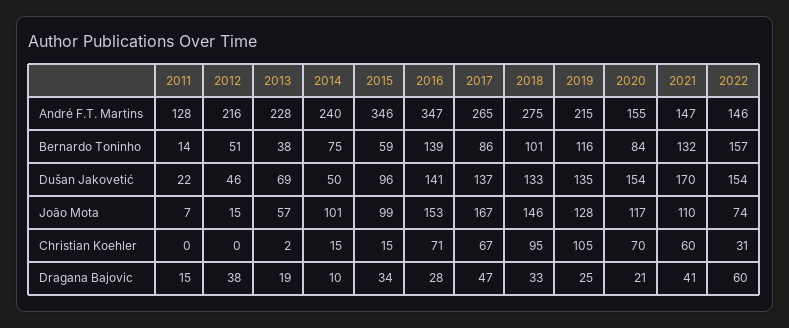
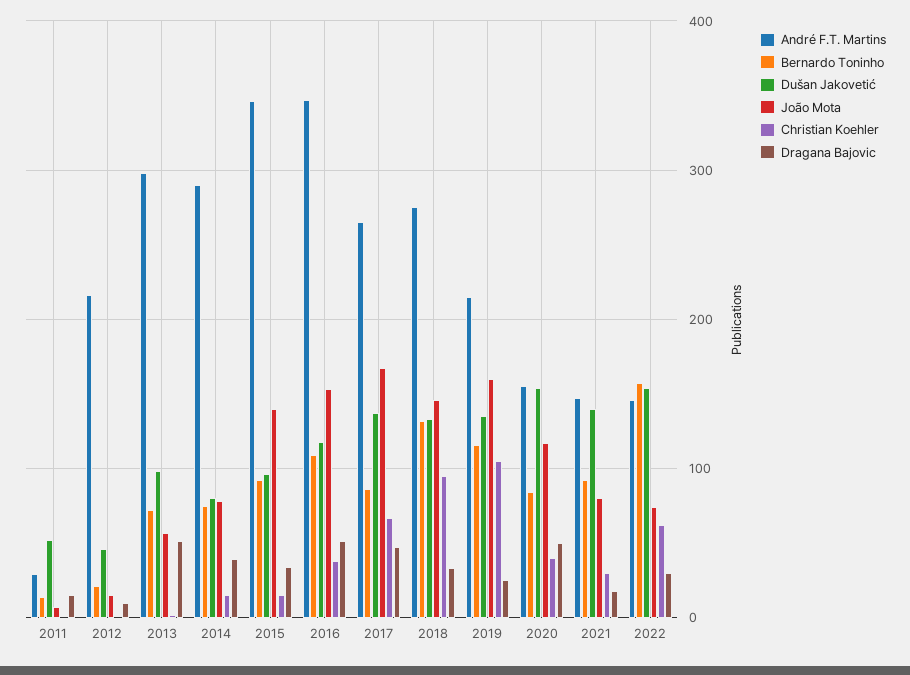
André F.T. Martins, 2011: 128 -> 30
André F.T. Martins, 2013: 228 -> 300
André F.T. Martins, 2014: 240 -> 290
Bernardo Toninho, 2012: 51 -> 20
Bernardo Toninho, 2013: 38 -> 70
Bernardo Toninho, 2015: 59 -> 90
Bernardo Toninho, 2016: 139 -> 110
Bernardo Toninho, 2018: 101 -> 130
Bernardo Toninho, 2021: 132 -> 90
Dušan Jakovetić, 2011: 22 -> 50
Dušan Jakovetić, 2013: 69 -> 100
Dušan Jakovetić, 2014: 50 -> 80
Dušan Jakovetić, 2016: 141 -> 120
Dušan Jakovetić, 2021: 170 -> 140
João Mota, 2014: 101 -> 80
João Mota, 2015: 99 -> 140
João Mota, 2019: 128 -> 160
João Mota, 2021: 110 -> 80
Christian Koehler, 2016: 71 -> 40
Christian Koehler, 2020: 70 -> 40
Christian Koehler, 2021: 60 -> 30
Christian Koehler, 2022: 31 -> 60
Dragana Bajovic, 2012: 38 -> 10
Dragana Bajovic, 2013: 19 -> 50
Dragana Bajovic, 2014: 10 -> 40
Dragana Bajovic, 2016: 28 -> 50
Dragana Bajovic, 2020: 21 -> 50
Dragana Bajovic, 2021: 41 -> 20
Dragana Bajovic, 2022: 60 -> 30

